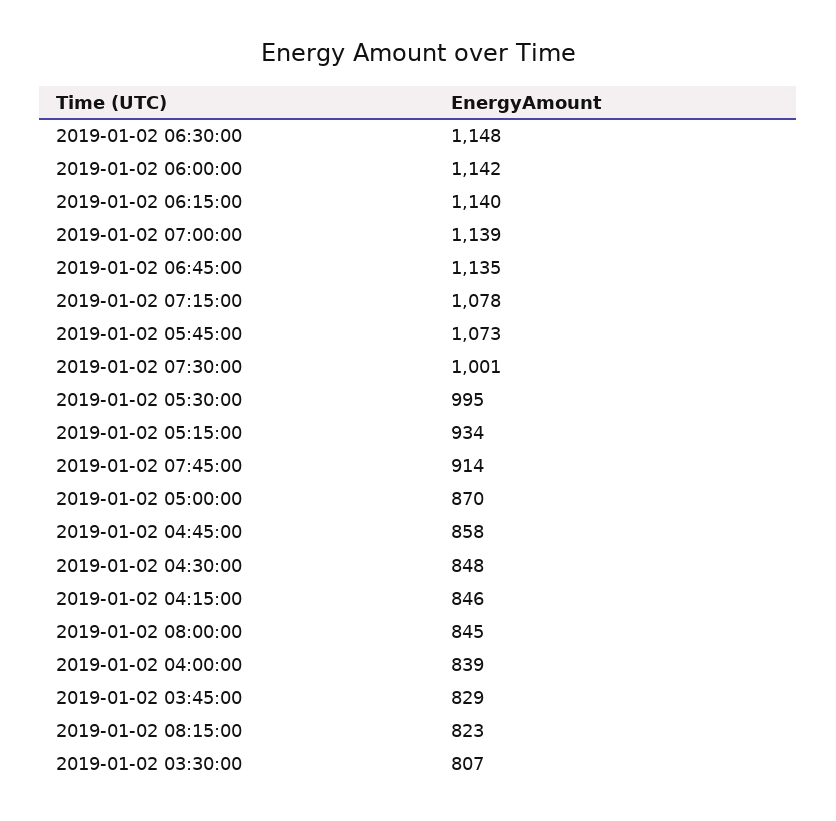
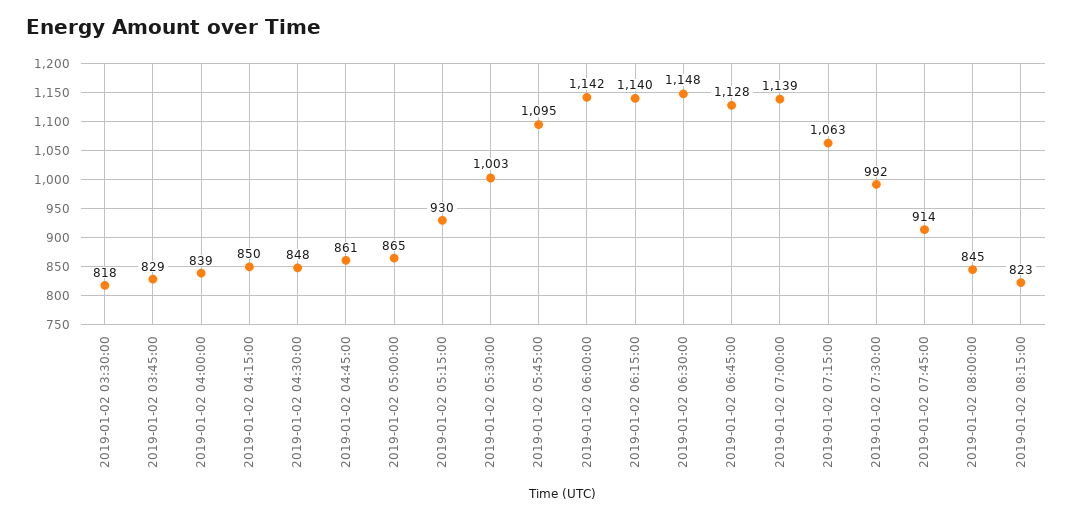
2019-01-02 06:45:00: 1135 -> 1128
2019-01-02 07:15:00: 1078 -> 1063
2019-01-02 05:45:00: 1073 -> 1095
2019-01-02 07:30:00: 1001 -> 992
2019-01-02 05:30:00: 995 -> 1003
2019-01-02 05:15:00: 934 -> 930
2019-01-02 05:00:00: 870 -> 865
2019-01-02 04:45:00: 858 -> 861
2019-01-02 04:15:00: 846 -> 850
2019-01-02 03:30:00: 807 -> 818

